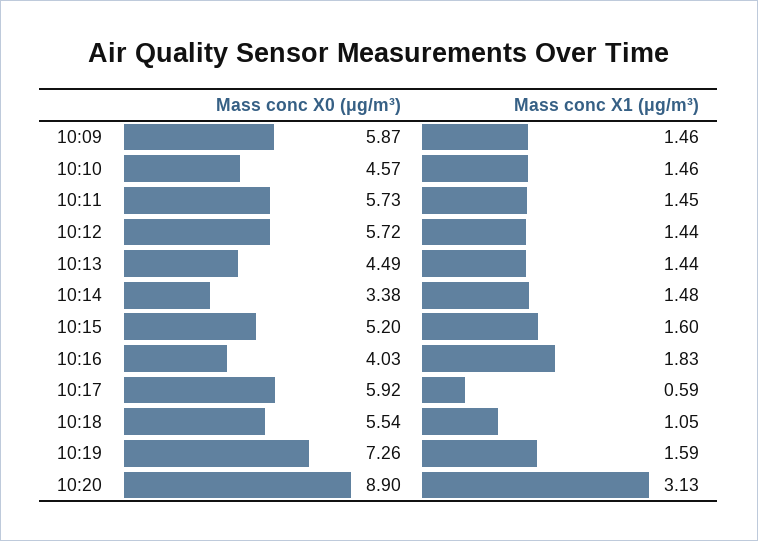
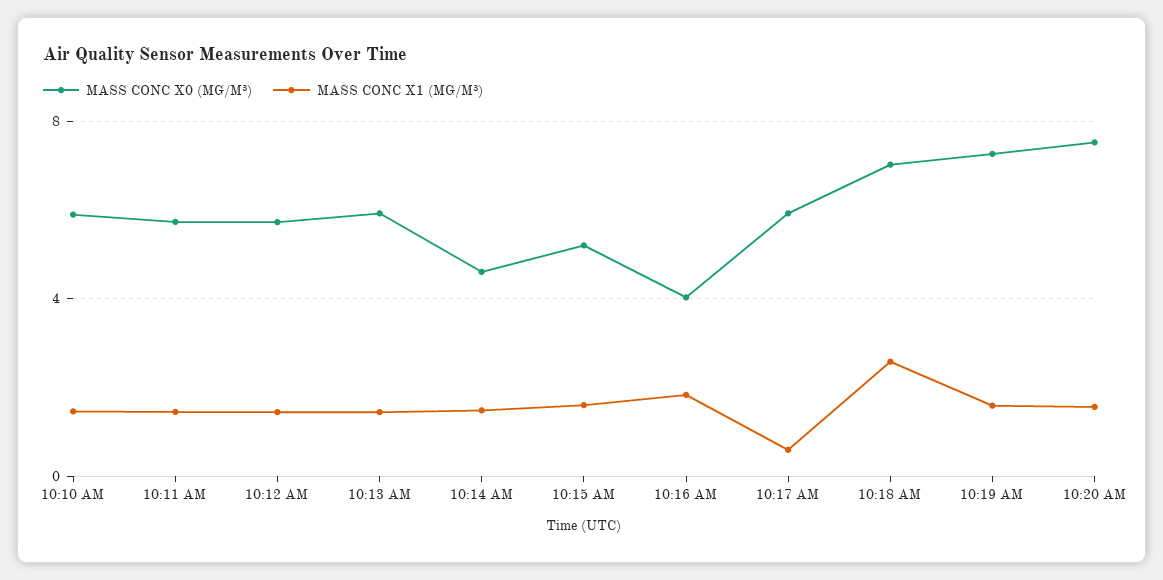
Mass conc X0 (μg/m³), 10:09: 5.87 -> none
Mass conc X1 (μg/m³), 10:09: 1.46 -> none
Mass conc X0 (μg/m³), 10:10: 4.57 -> 6
Mass conc X0 (μg/m³), 10:13: 4.49 -> 6
Mass conc X0 (μg/m³), 10:14: 3.38 -> 4.5
Mass conc X0 (μg/m³), 10:18: 5.54 -> 7
Mass conc X1 (μg/m³), 10:18: 1.05 -> 2.5
Mass conc X0 (μg/m³), 10:20: 8.9 -> 7.5
Mass conc X1 (μg/m³), 10:20: 3.13 -> 1.5

